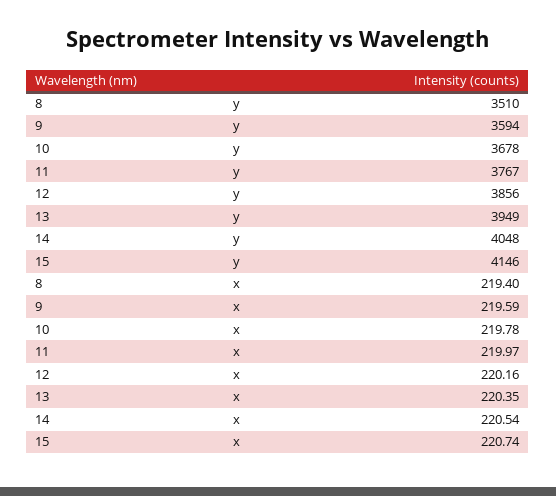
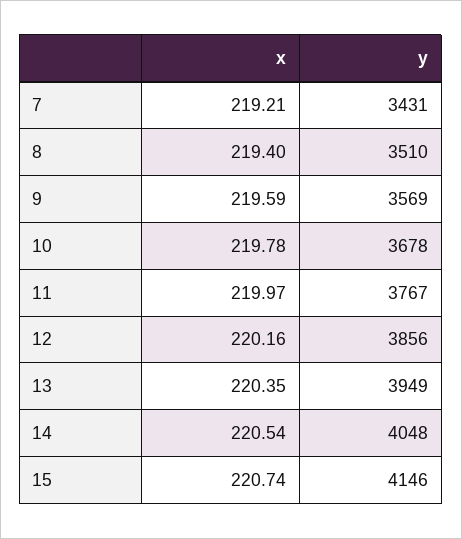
9, y: 3594 -> 3569
7, x: none -> 219.21
7, y: none -> 3431

